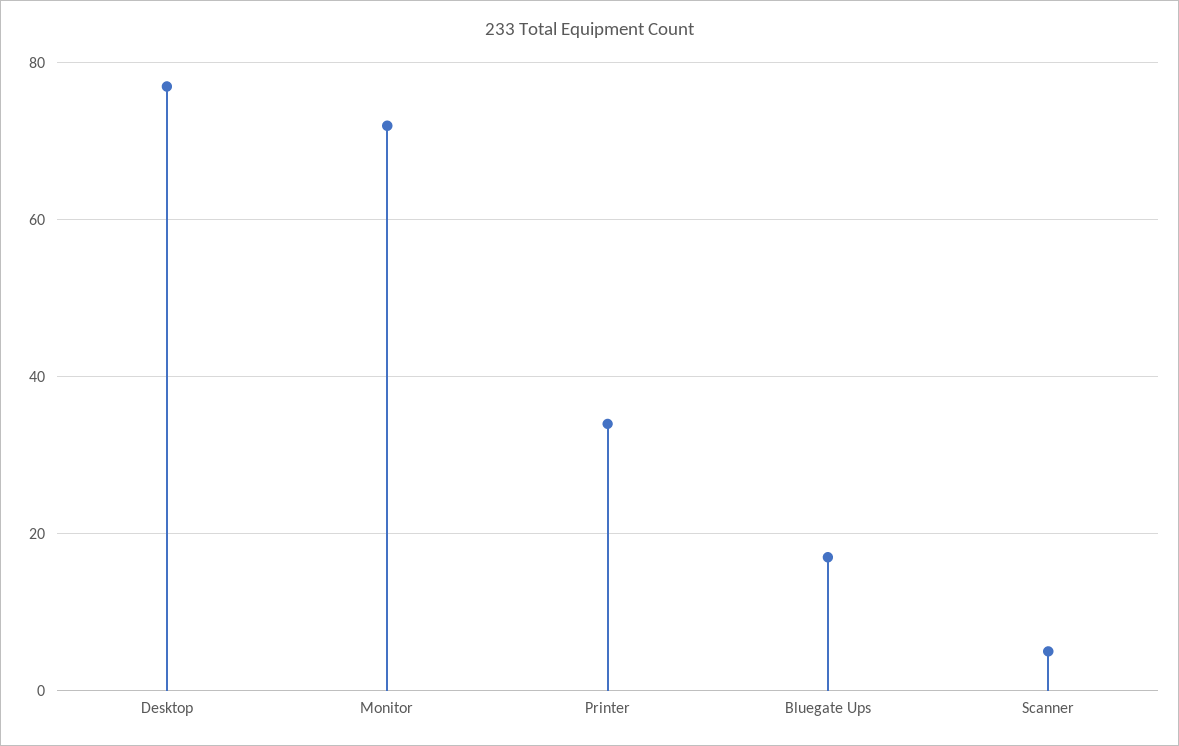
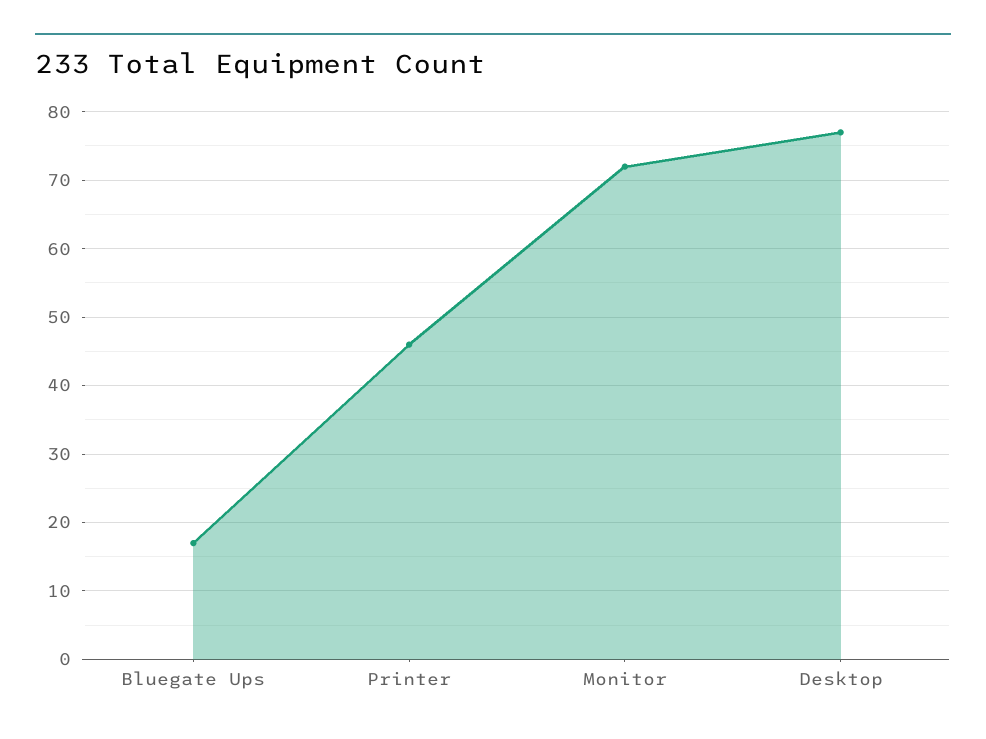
Printer: 35 -> 46
Scanner: 5 -> none

